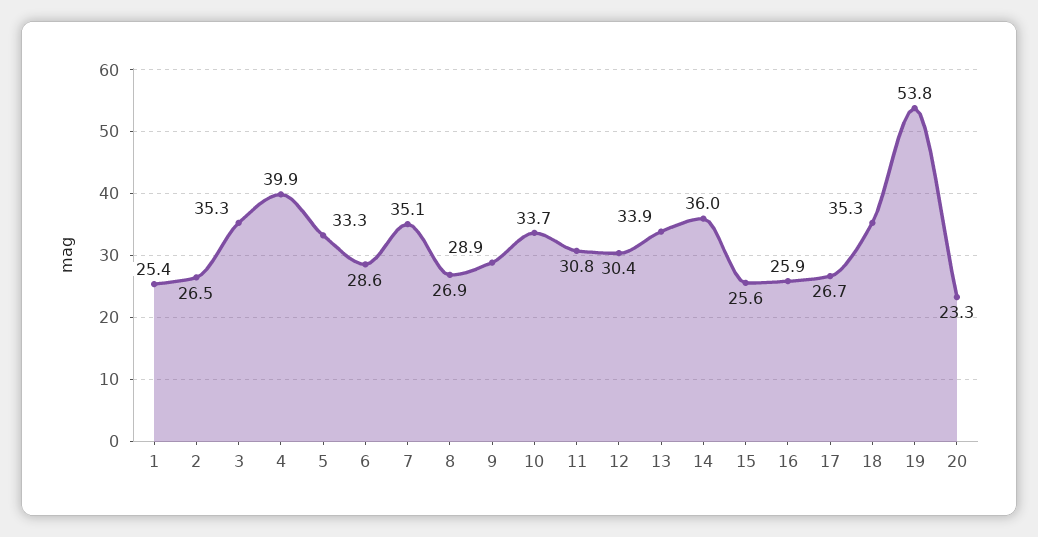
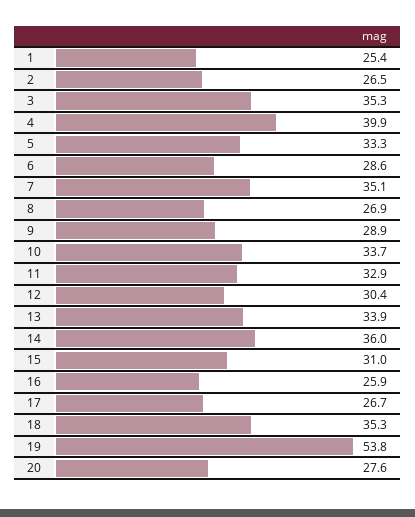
11: 30.8 -> 32.9
15: 25.6 -> 31
20: 23.3 -> 27.6

